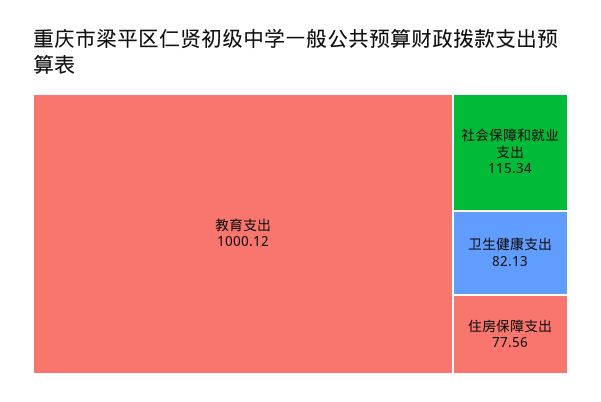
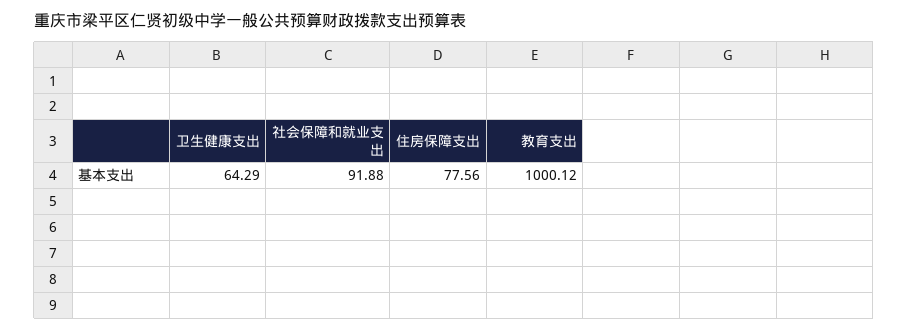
社会保障和就业支出: 115.34 -> 91.88
卫生健康支出: 82.13 -> 64.29

